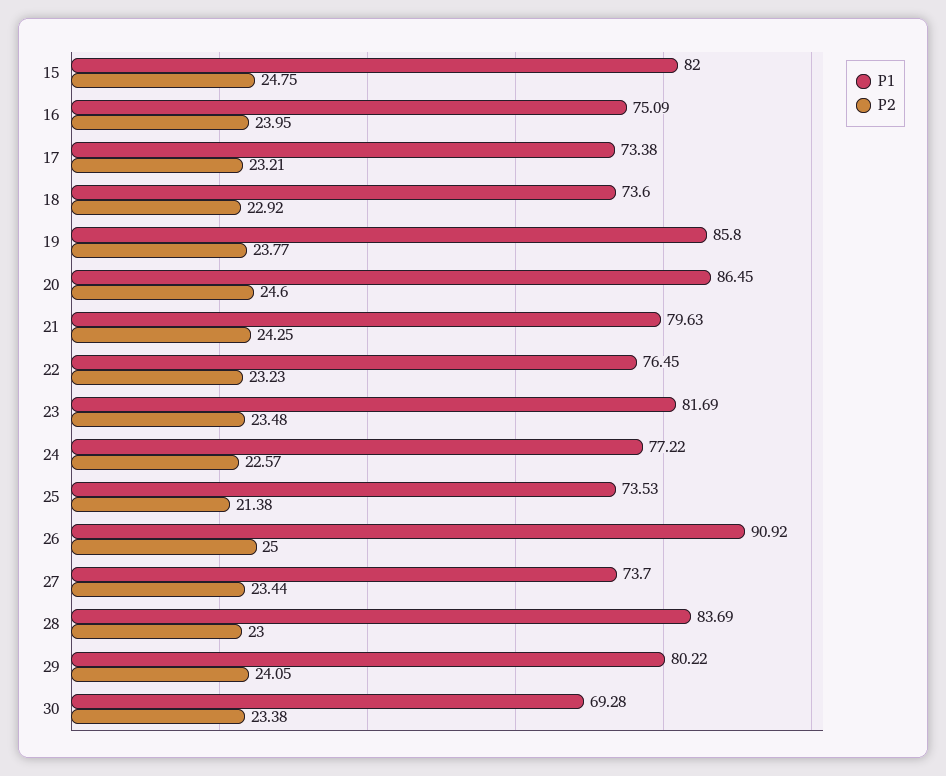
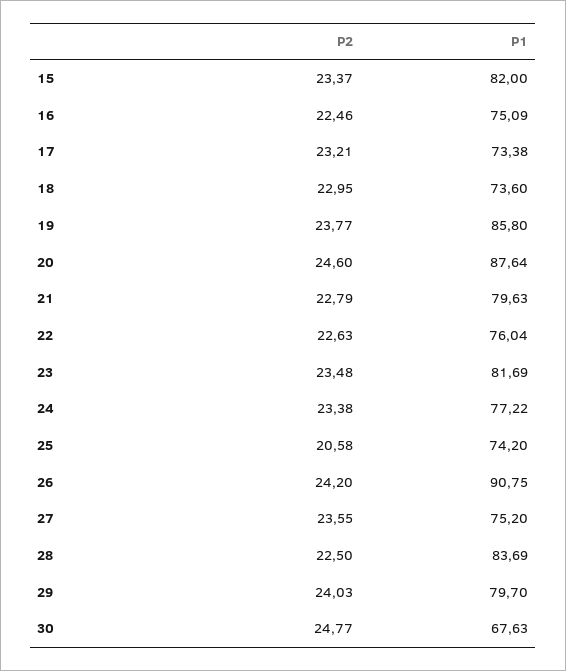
P2, 15: 24.75 -> 23.37
P2, 16: 23.95 -> 22.46
P2, 18: 22.92 -> 22.95
P1, 20: 86.45 -> 87.64
P2, 21: 24.25 -> 22.79
P1, 22: 76.45 -> 76.04
P2, 22: 23.23 -> 22.63
P2, 24: 22.57 -> 23.38
P1, 25: 73.53 -> 74.2
P2, 25: 21.38 -> 20.58
P1, 26: 90.92 -> 90.75
P2, 26: 25 -> 24.2
P1, 27: 73.7 -> 75.2
P2, 27: 23.44 -> 23.55
P2, 28: 23 -> 22.5
P1, 29: 80.22 -> 79.7
P2, 29: 24.05 -> 24.03
P1, 30: 69.28 -> 67.63
P2, 30: 23.38 -> 24.77

